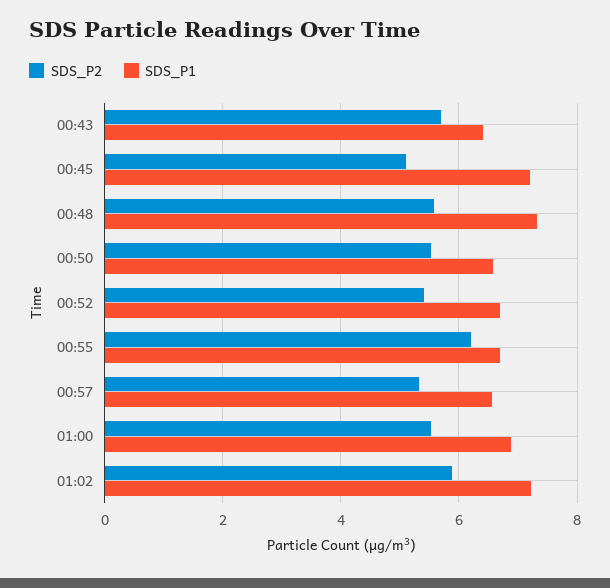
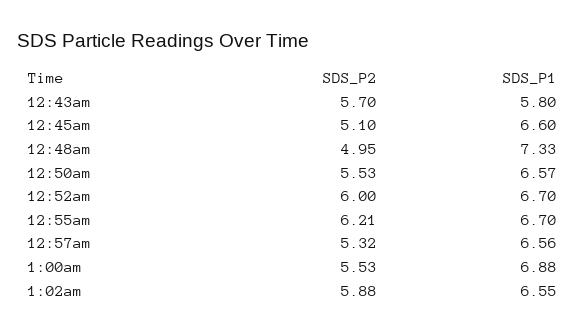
SDS_P1, 00:43: 6.4 -> 5.8
SDS_P1, 00:45: 7.2 -> 6.6
SDS_P2, 00:48: 5.6 -> 4.95
SDS_P2, 00:52: 5.4 -> 6
SDS_P1, 01:02: 7.2 -> 6.55

